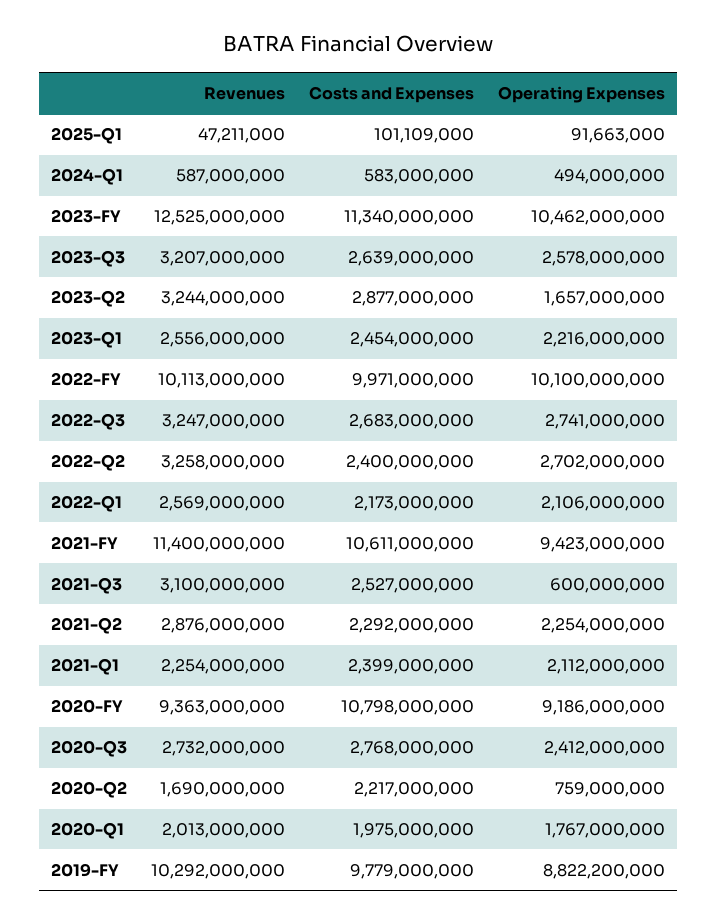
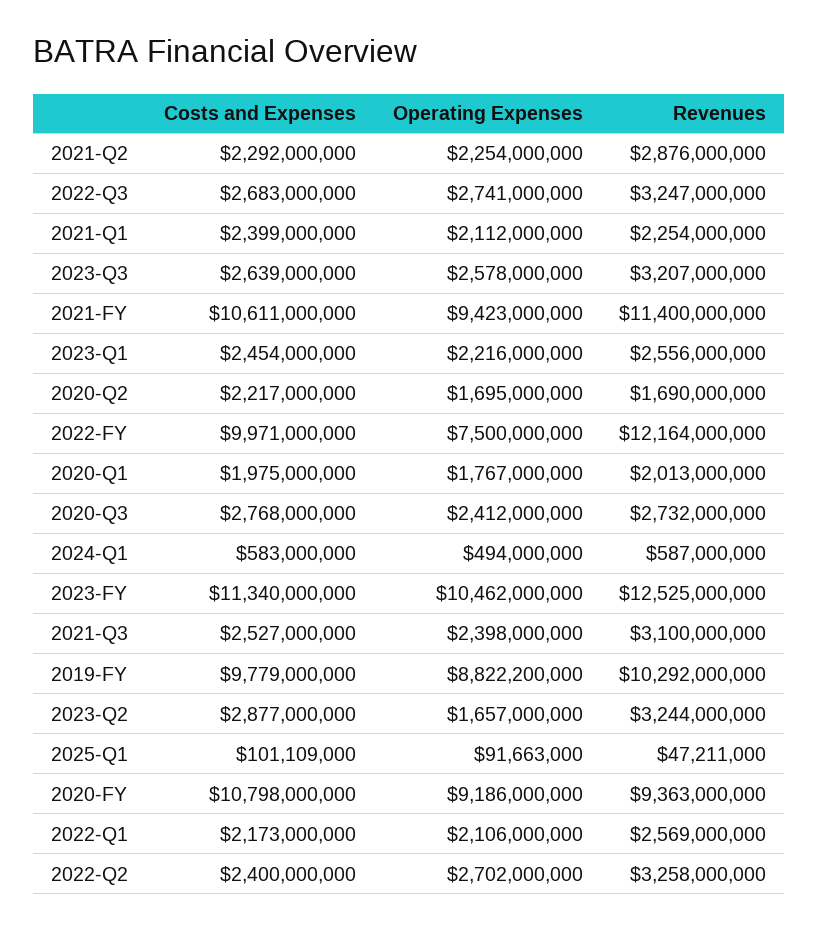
Revenues, 2022-FY: 10113000000 -> 12164000000
Operating Expenses, 2022-FY: 10100000000 -> 7500000000
Operating Expenses, 2021-Q3: 600000000 -> 2398000000
Operating Expenses, 2020-Q2: 759000000 -> 1695000000

